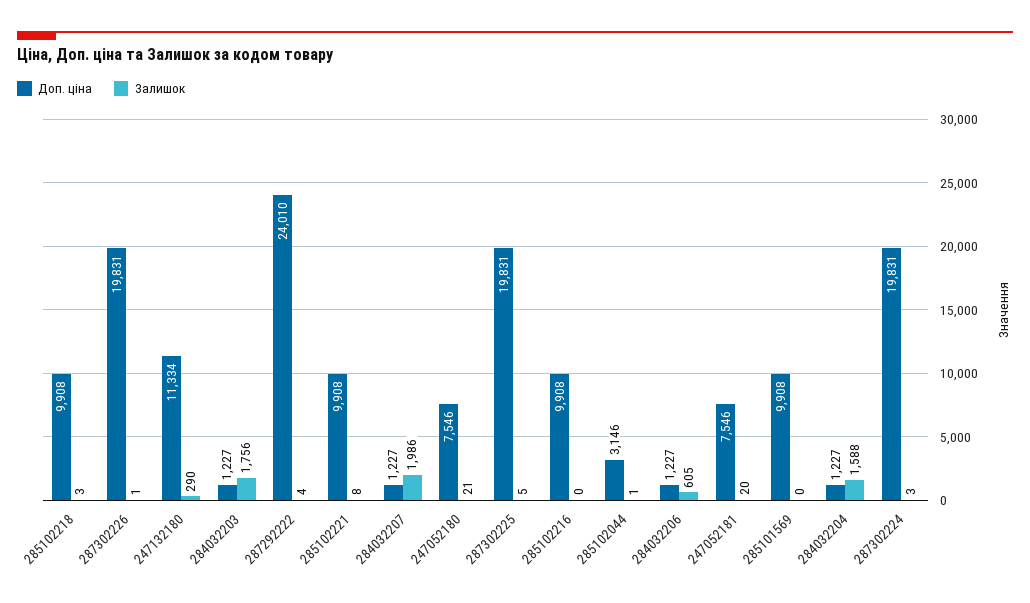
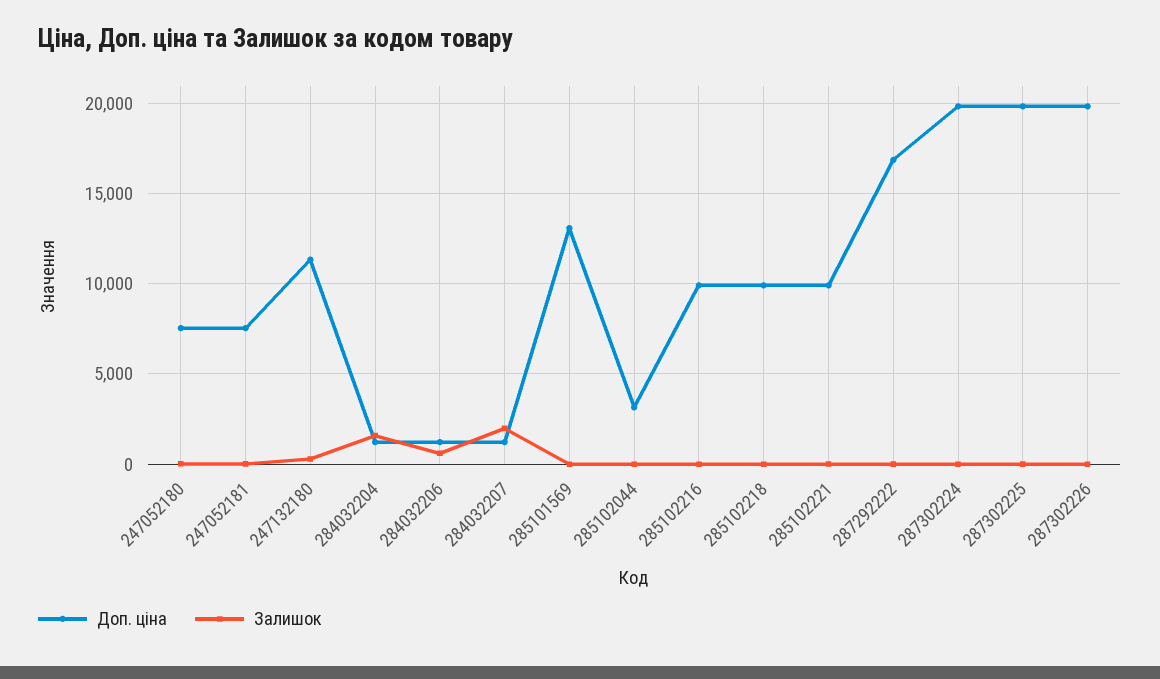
Доп. ціна, 284032203: 1227 -> none
Залишок, 284032203: 1756 -> none
Доп. ціна, 287292222: 24010 -> 17000
Доп. ціна, 285101569: 9908 -> 13000

